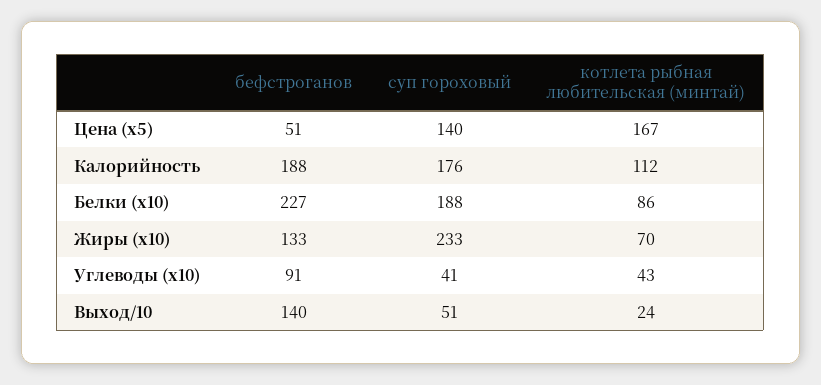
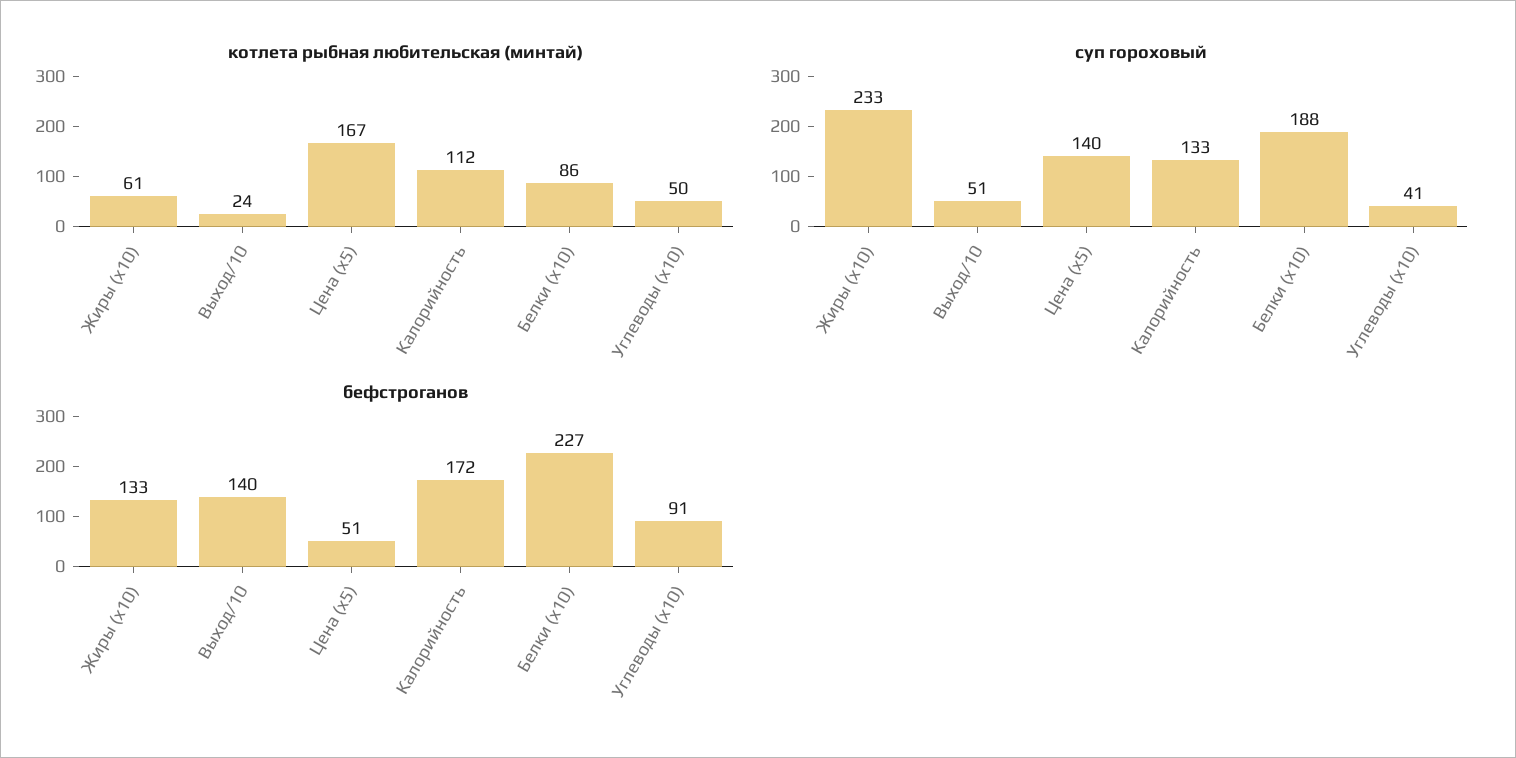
бефстроганов, Калорийность: 188 -> 172
суп гороховый, Калорийность: 176 -> 133
котлета рыбная любительская (минтай), Жиры (x10): 70 -> 61
котлета рыбная любительская (минтай), Углеводы (x10): 43 -> 50

